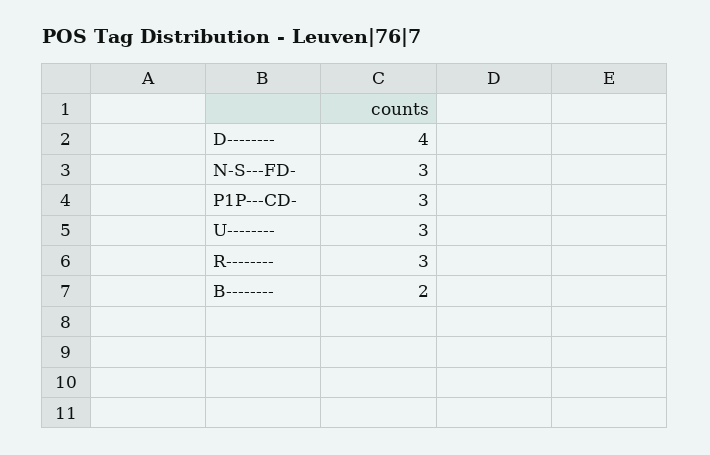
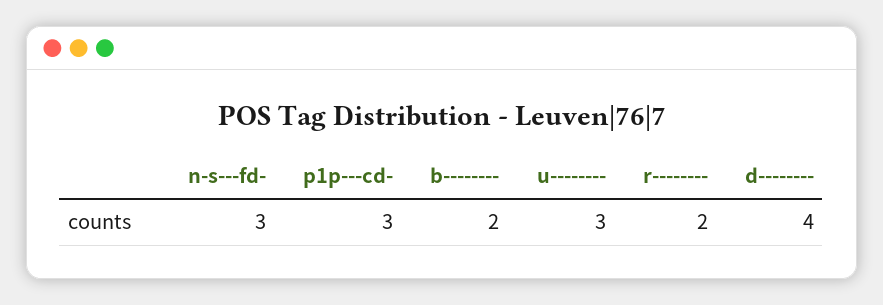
R--------: 3 -> 2

